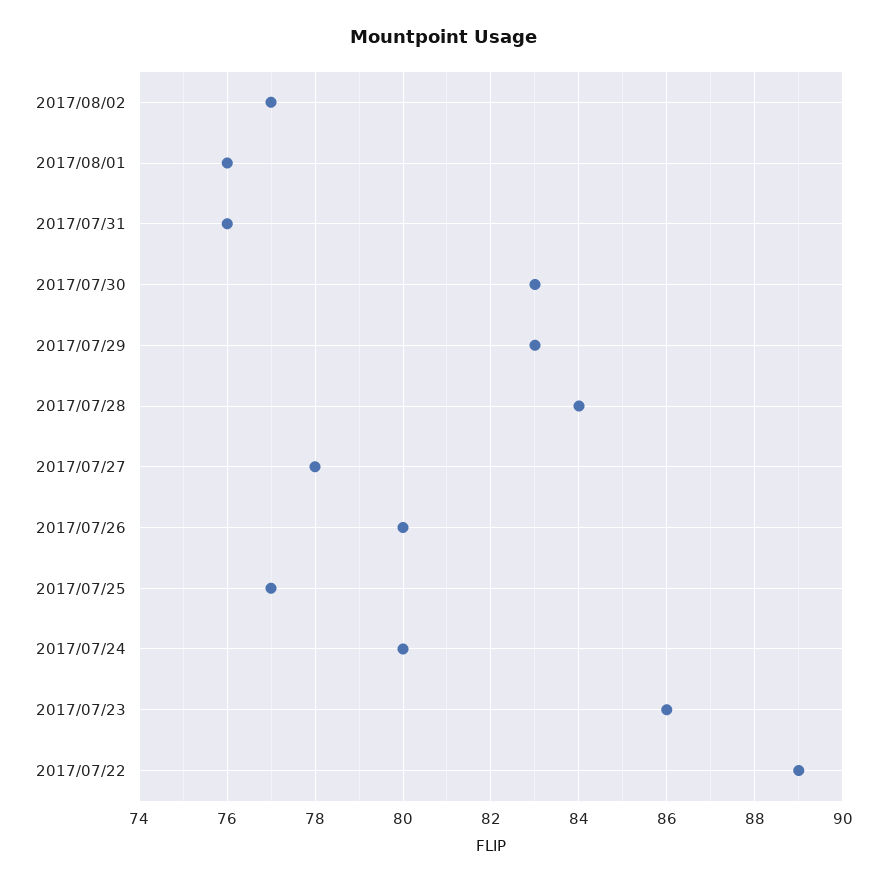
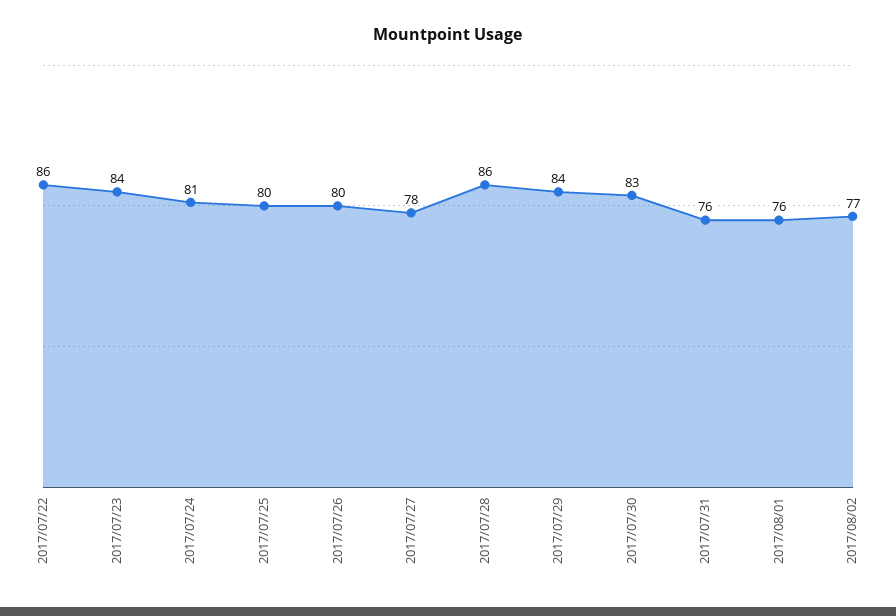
2017/07/29: 83 -> 84
2017/07/28: 84 -> 86
2017/07/25: 77 -> 80
2017/07/24: 80 -> 81
2017/07/23: 86 -> 84
2017/07/22: 89 -> 86

